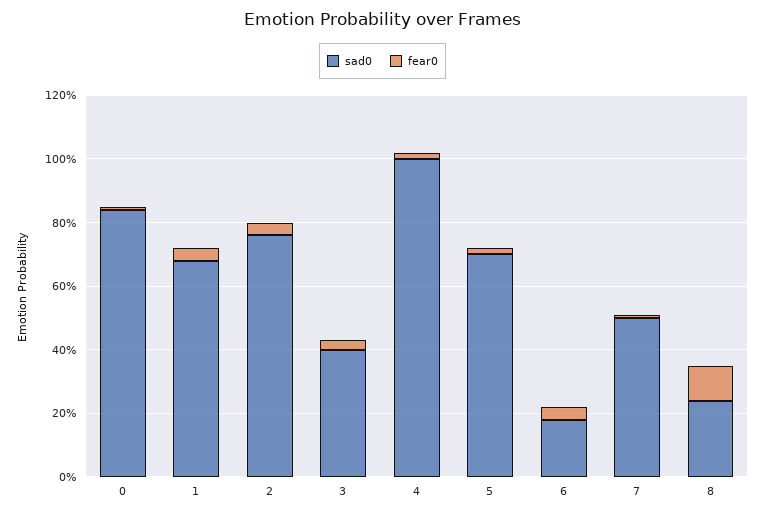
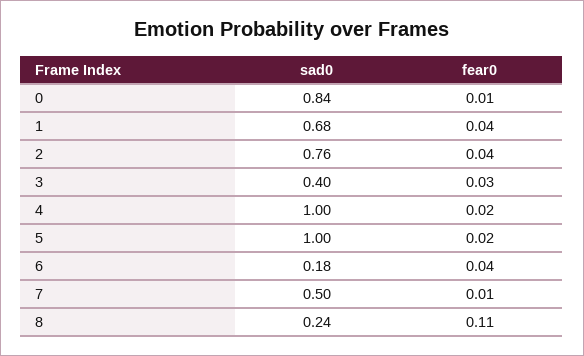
sad0, 5: 0.7 -> 1

